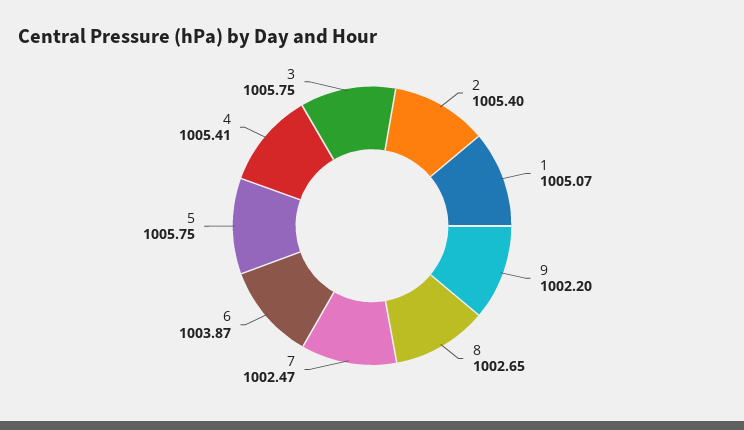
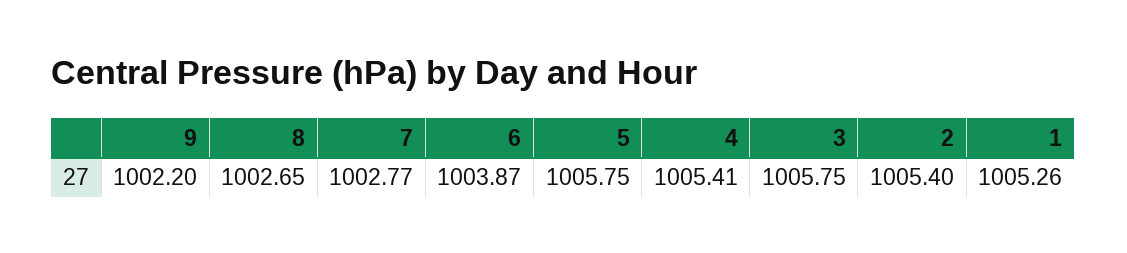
1: 1005.07 -> 1005.26
7: 1002.47 -> 1002.77

